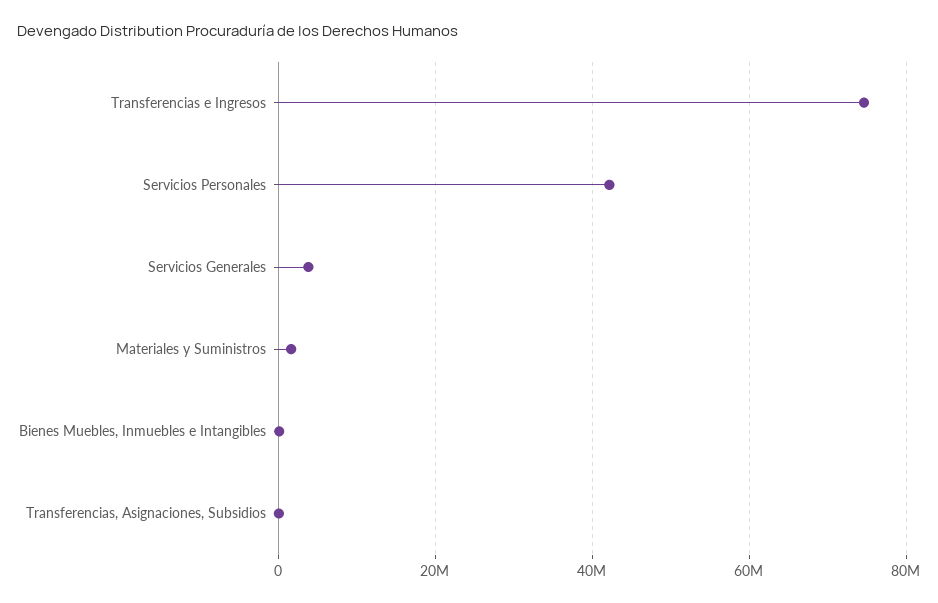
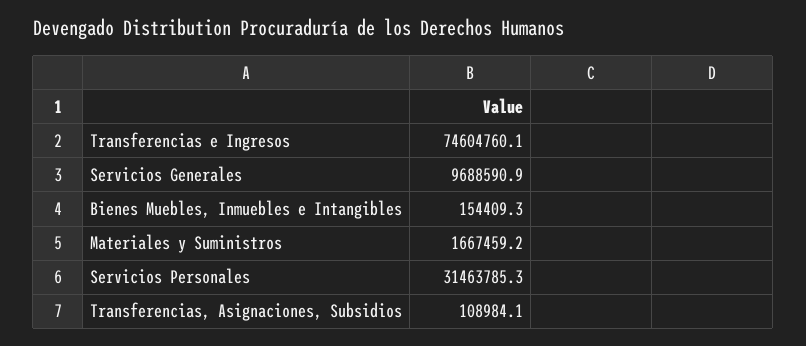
Servicios Personales: 42000000 -> 31463785.3
Servicios Generales: 4000000 -> 9688590.9

